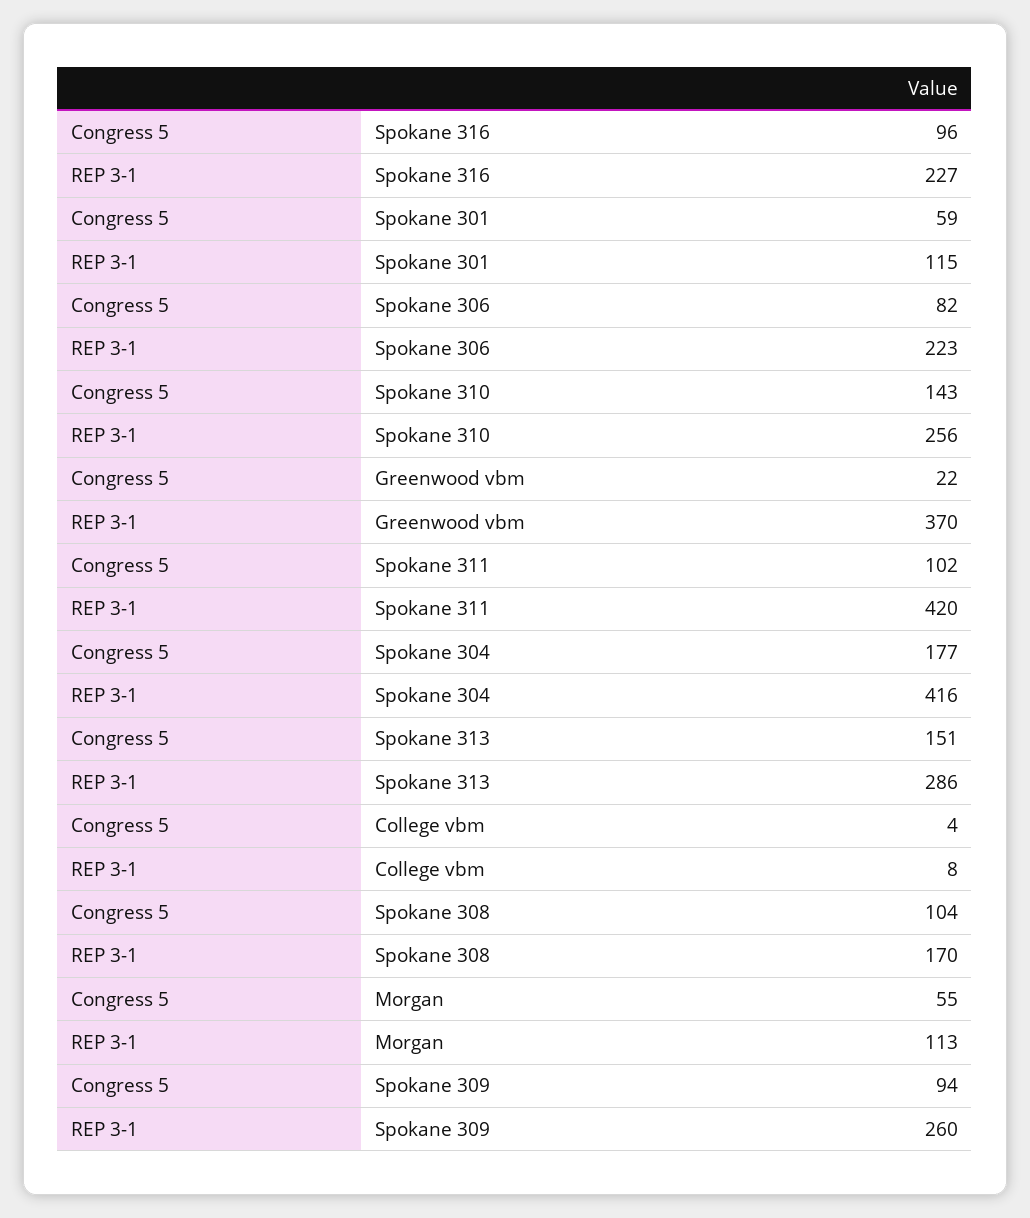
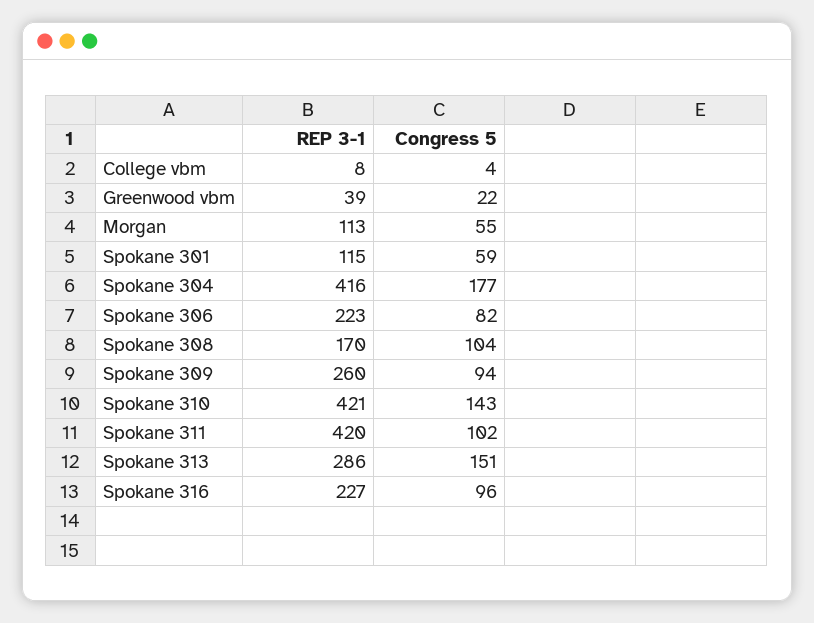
REP 3-1, Spokane 310: 256 -> 421
REP 3-1, Greenwood vbm: 370 -> 39

